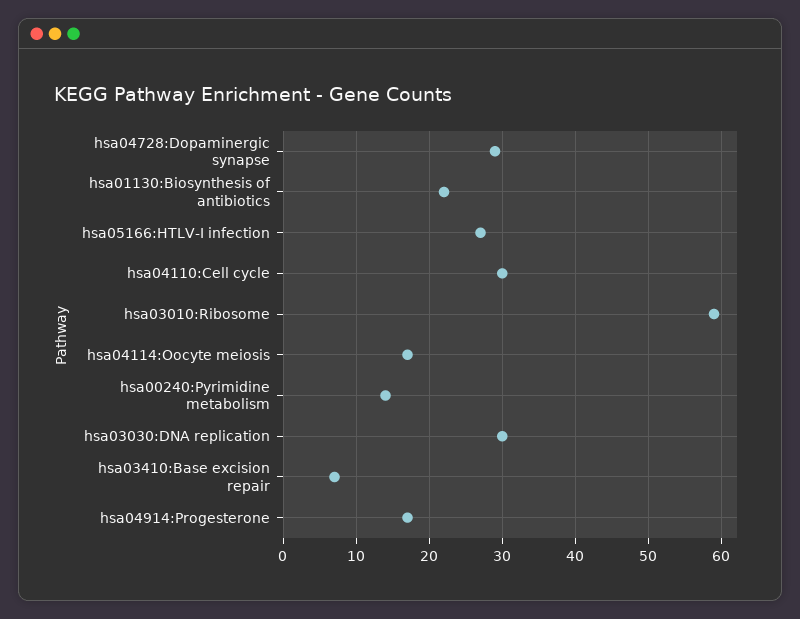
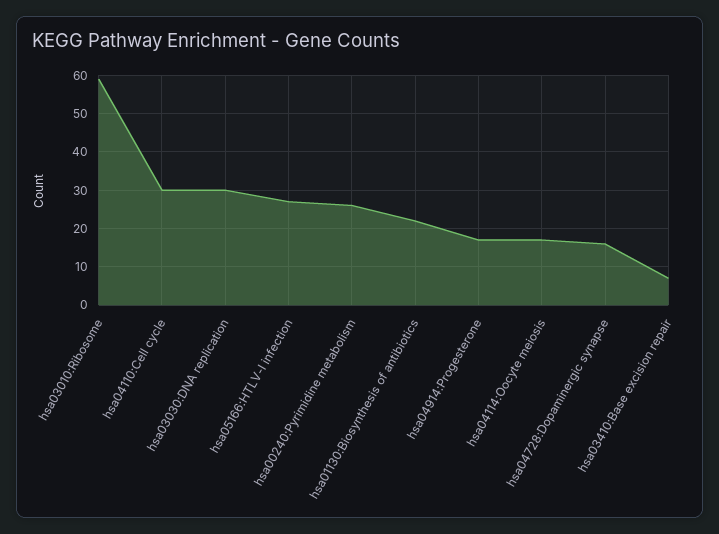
hsa04728:Dopaminergic synapse: 29 -> 15
hsa00240:Pyrimidine metabolism: 14 -> 25

